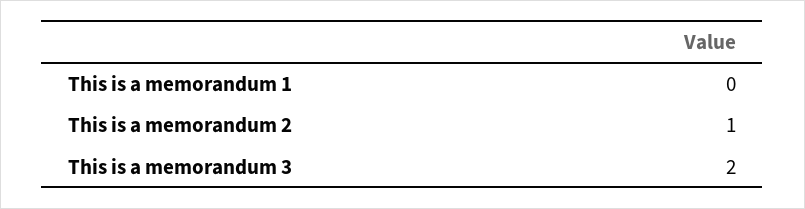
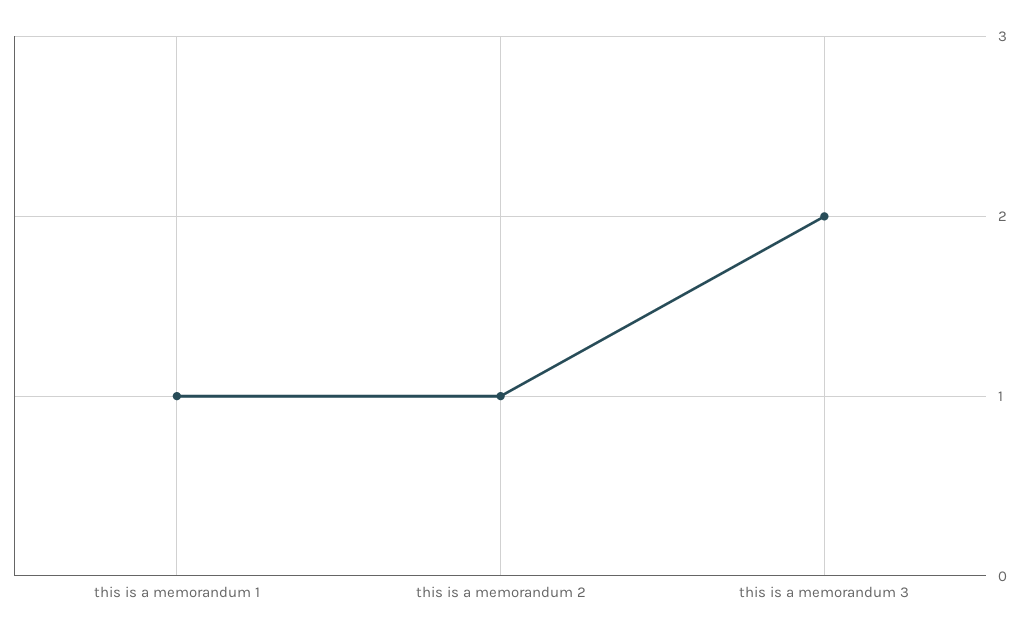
This is a memorandum 1: 0 -> 1

